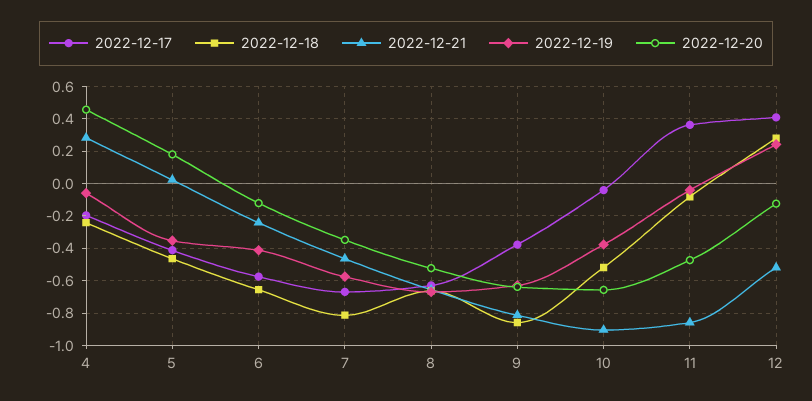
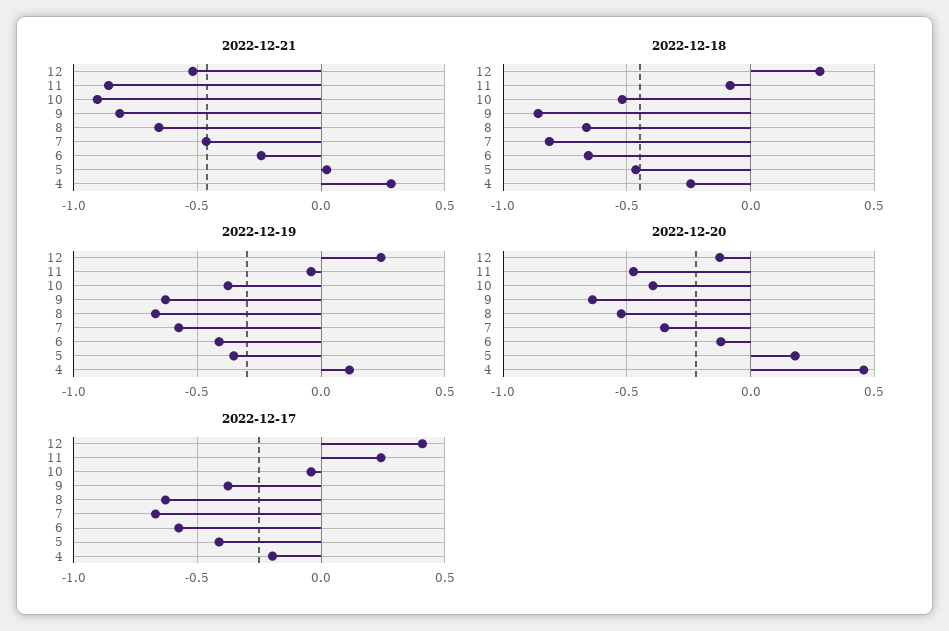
2022-12-19, 4: -0.05 -> 0.1
2022-12-20, 10: -0.65 -> -0.4
2022-12-17, 11: 0.35 -> 0.25

